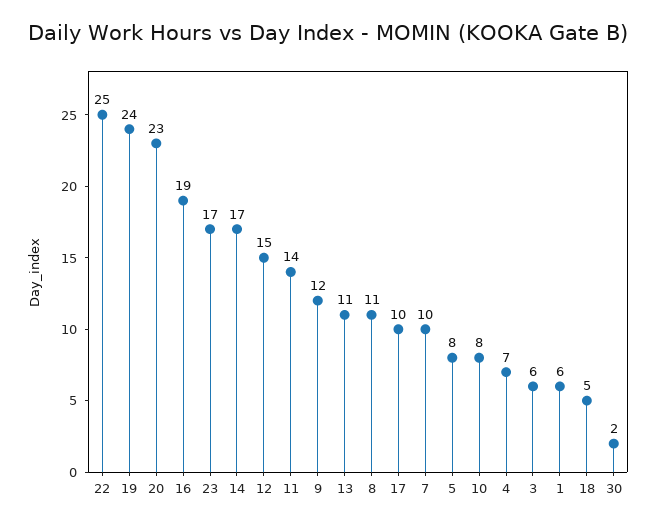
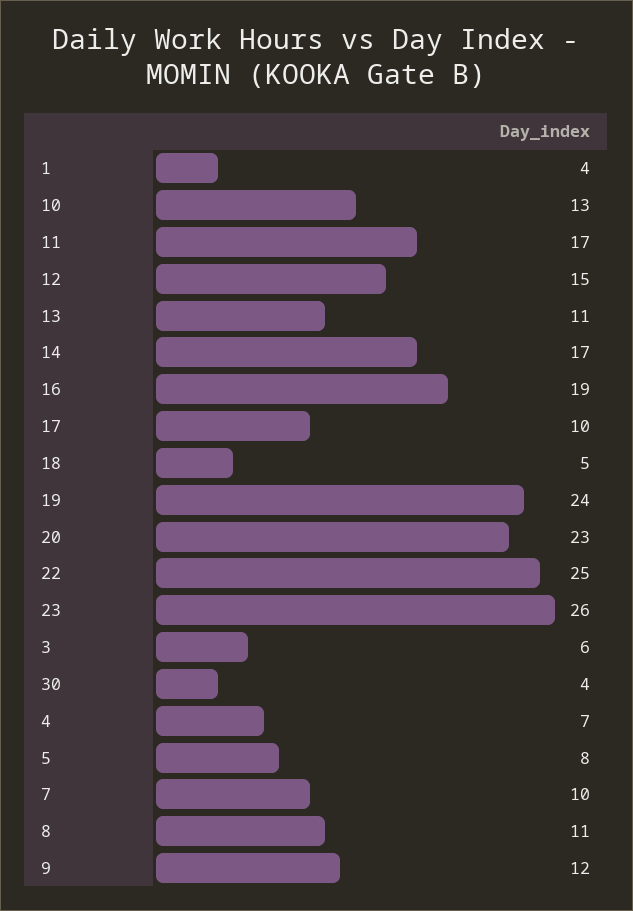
23: 17 -> 26
11: 14 -> 17
10: 8 -> 13
1: 6 -> 4
30: 2 -> 4

